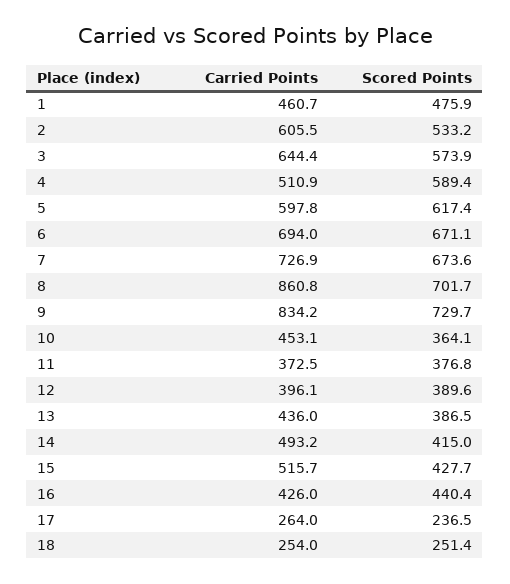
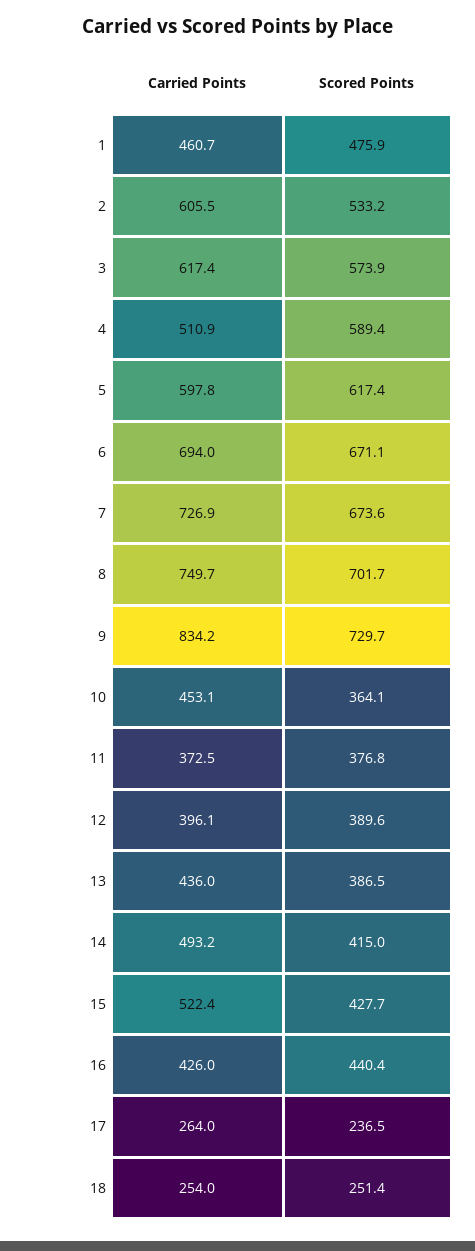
Carried Points, 3: 644.4 -> 617.4
Carried Points, 8: 860.8 -> 749.7
Carried Points, 15: 515.7 -> 522.4

